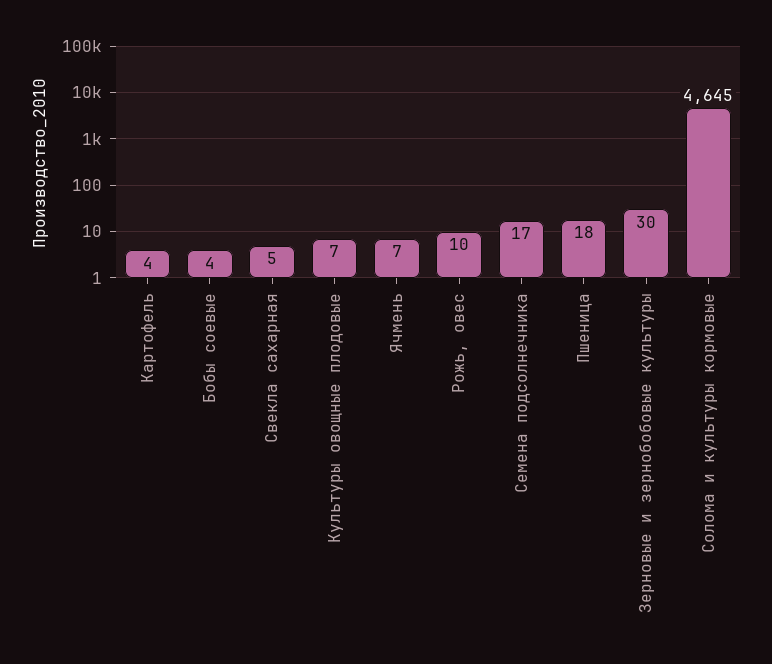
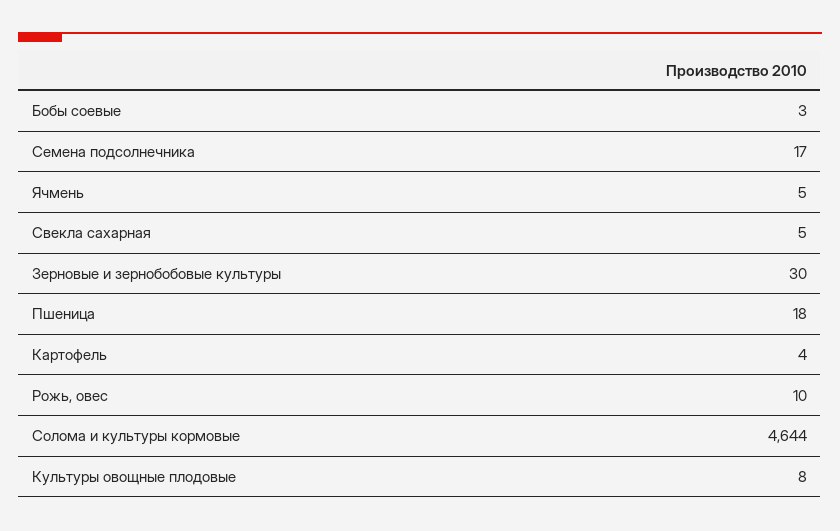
Бобы соевые: 4 -> 3
Культуры овощные плодовые: 7 -> 8
Ячмень: 7 -> 5
Солома и культуры кормовые: 4645 -> 4644

